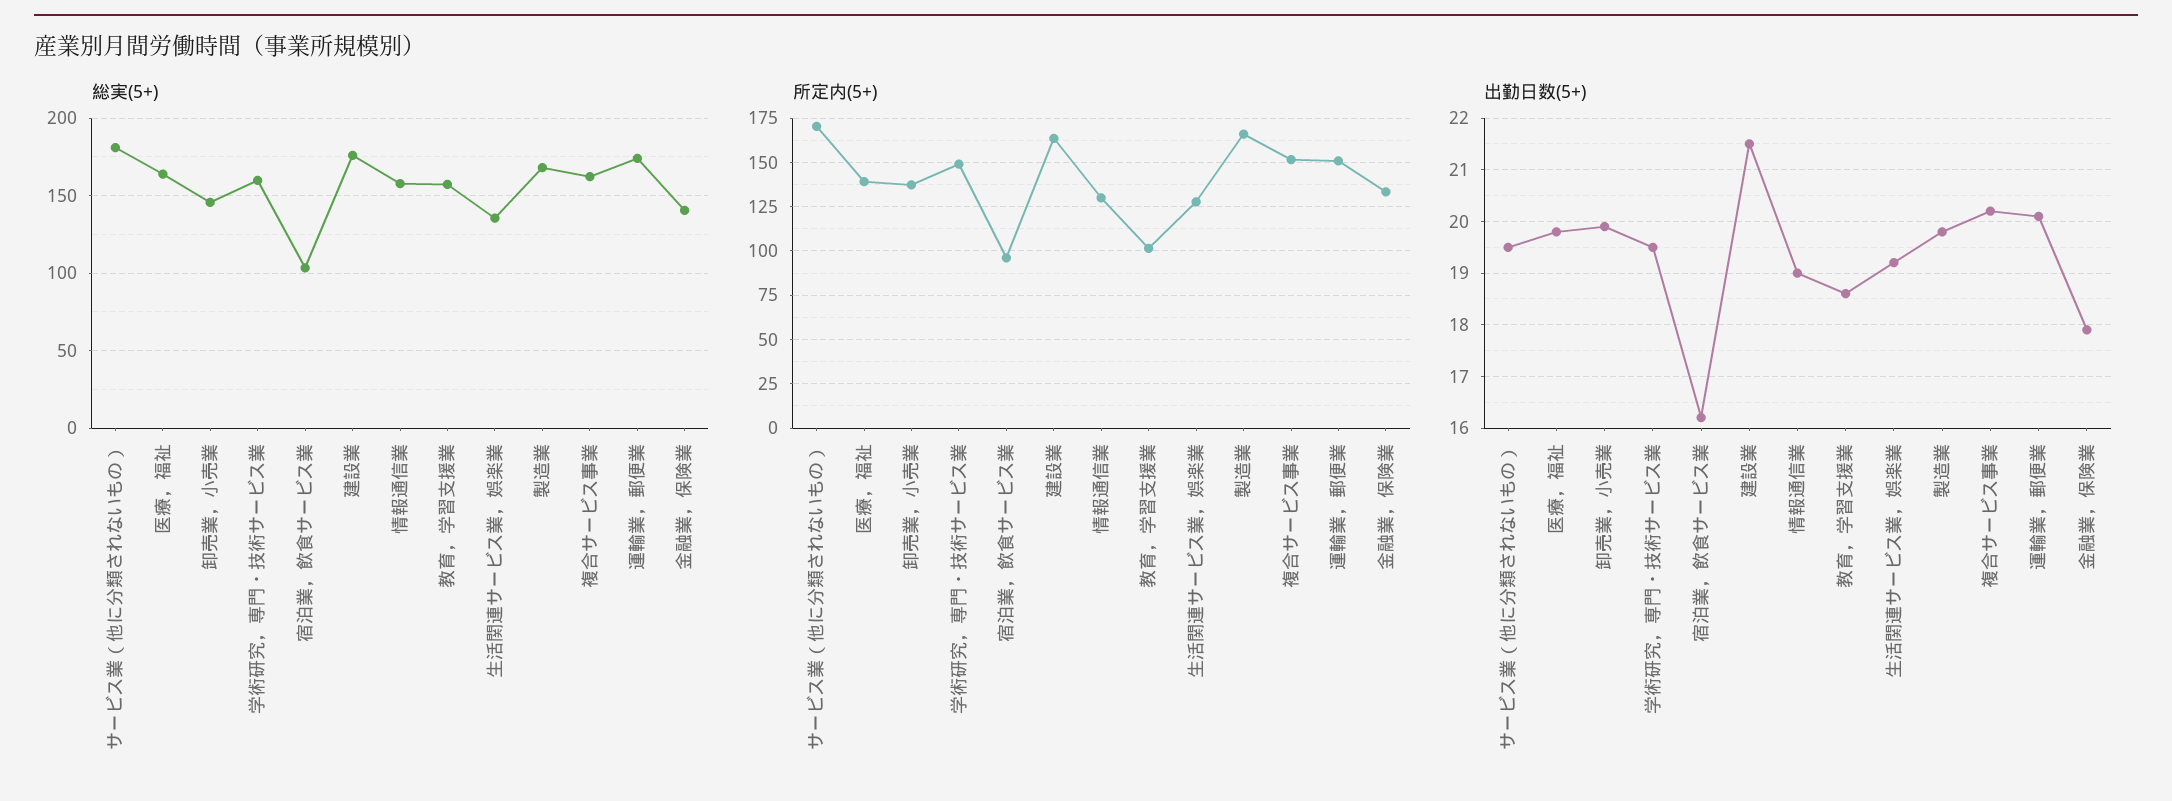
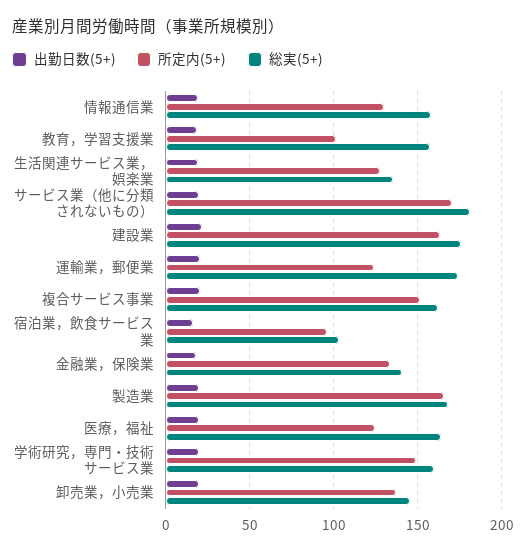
所定内(5+), 医療，福祉: 140 -> 125
所定内(5+), 運輸業，郵便業: 150 -> 125

